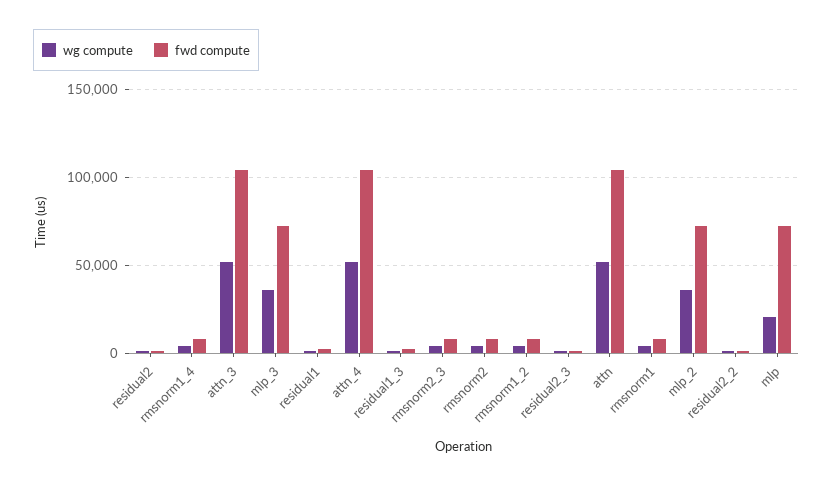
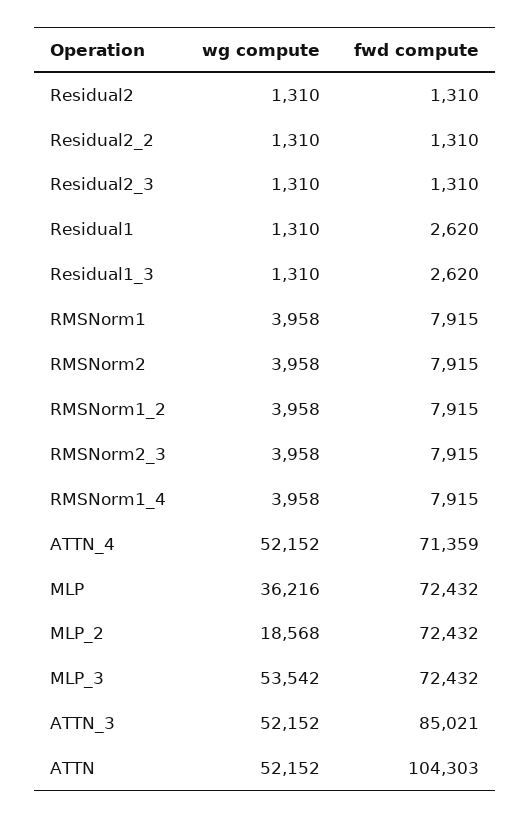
fwd compute, attn_3: 105000 -> 85021
wg compute, mlp_3: 35000 -> 53542
fwd compute, attn_4: 105000 -> 71359
wg compute, mlp_2: 35000 -> 18568
wg compute, mlp: 20000 -> 36216

